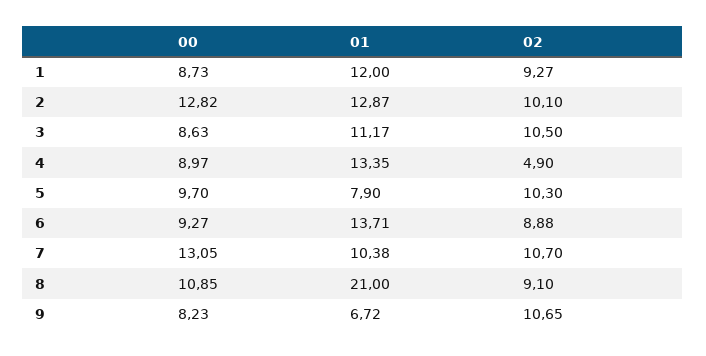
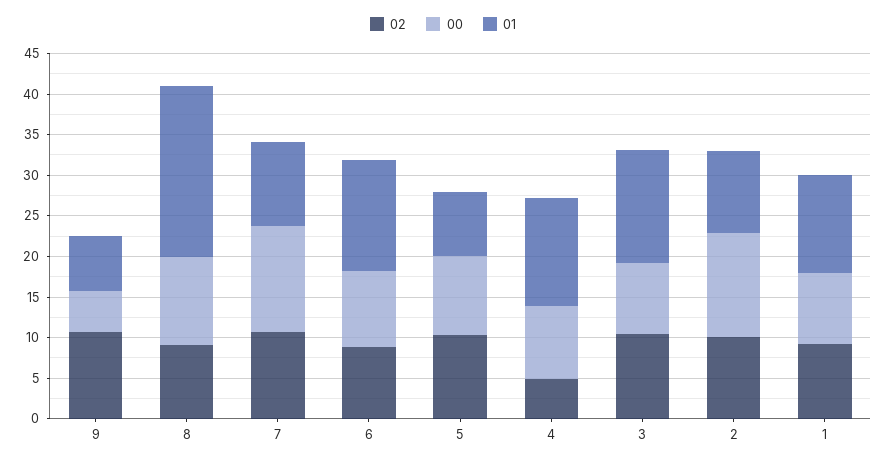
01, 2: 12.87 -> 10
01, 3: 11.17 -> 14
00, 9: 8.23 -> 5

